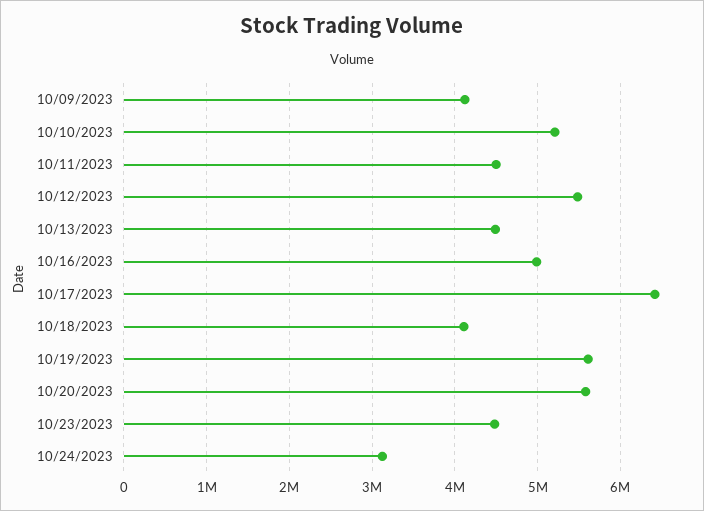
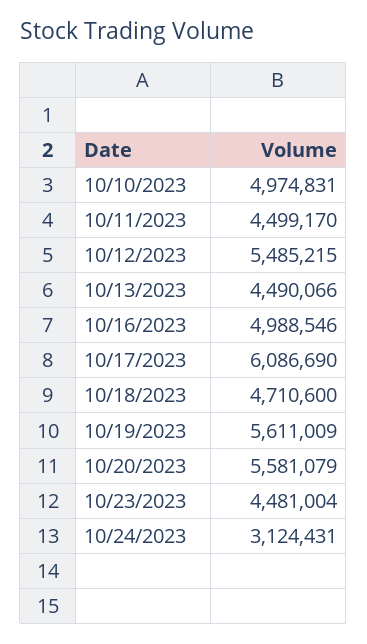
10/09/2023: 4100000 -> none
10/10/2023: 5200000 -> 4974831
10/17/2023: 6400000 -> 6086690
10/18/2023: 4100000 -> 4710600

